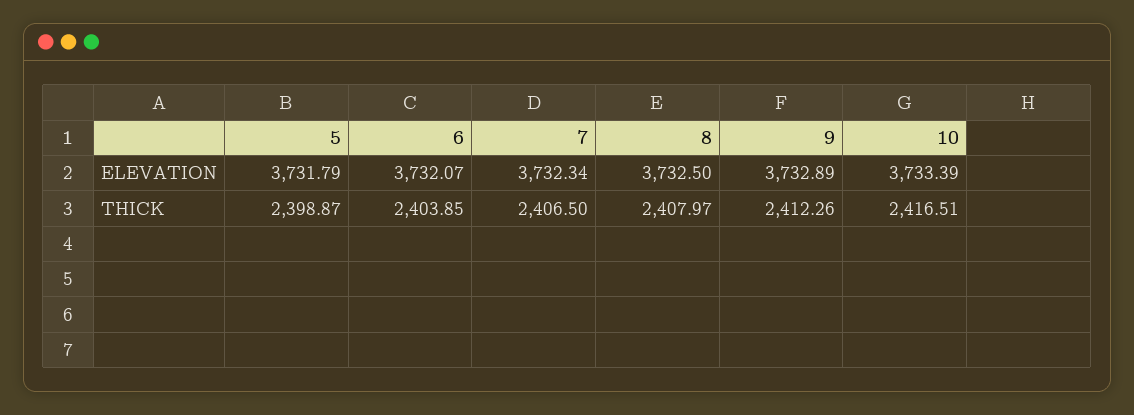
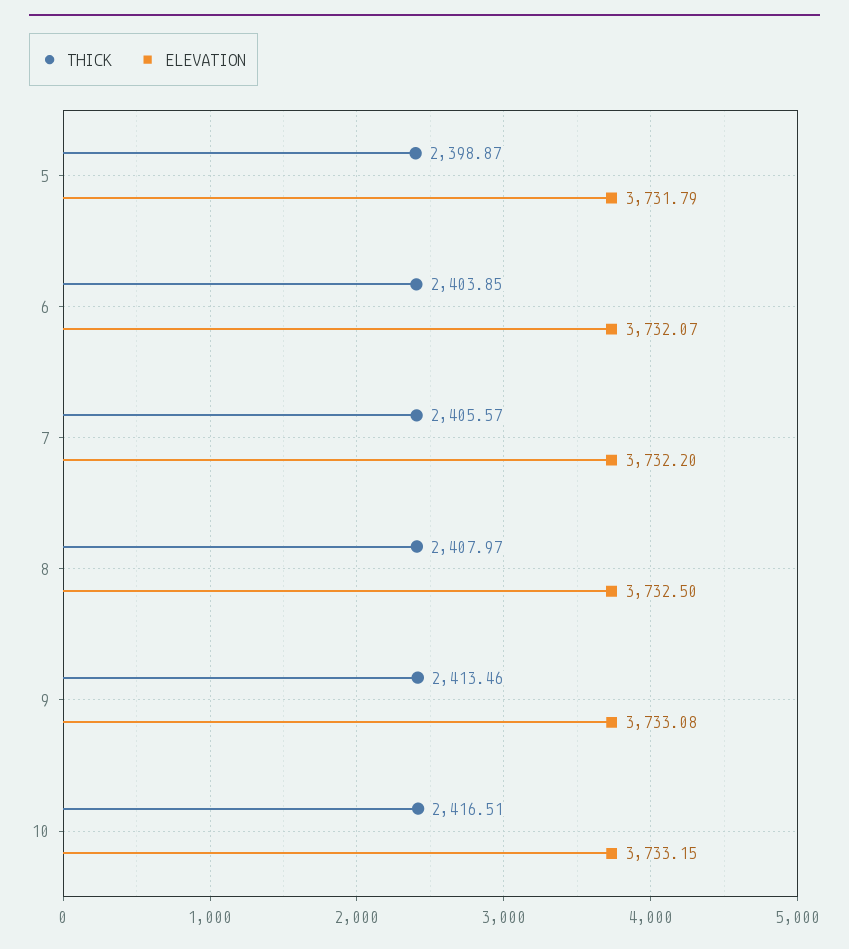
ELEVATION, 7: 3732.34 -> 3732.2
ELEVATION, 9: 3732.89 -> 3733.08
ELEVATION, 10: 3733.39 -> 3733.15
THICK, 7: 2406.5 -> 2405.57
THICK, 9: 2412.26 -> 2413.46

